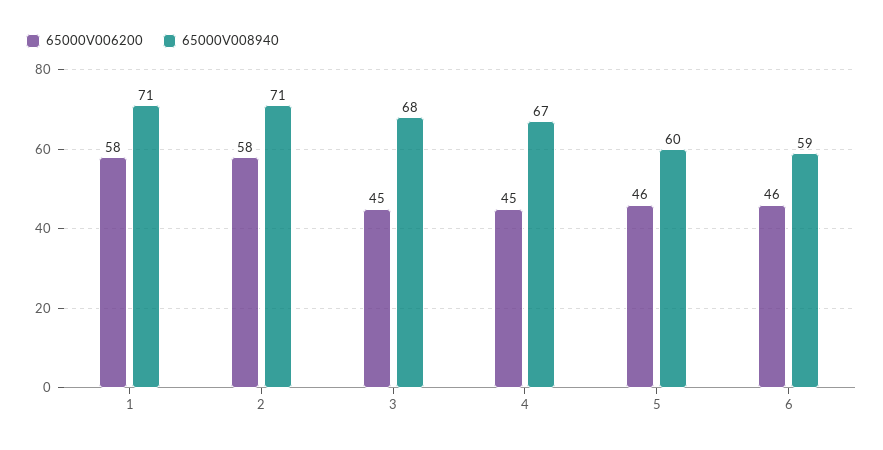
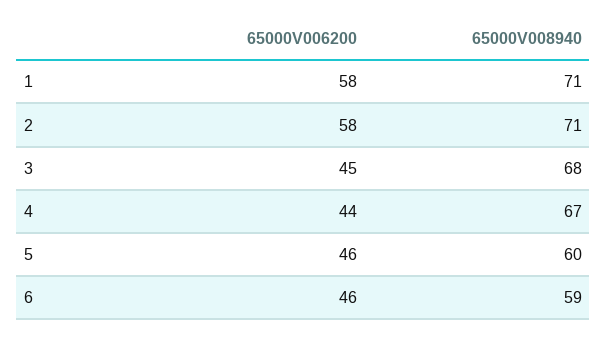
65000V006200, 4: 45 -> 44

